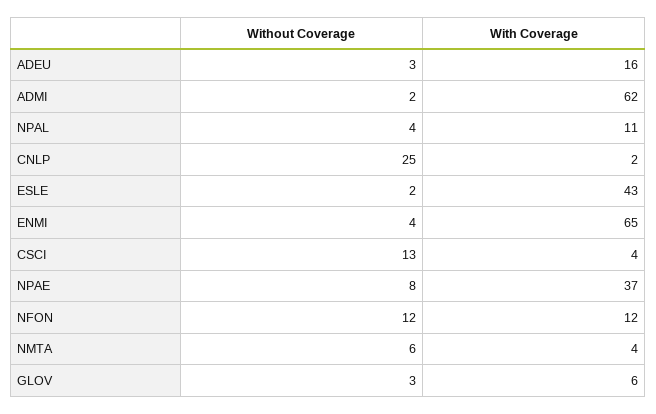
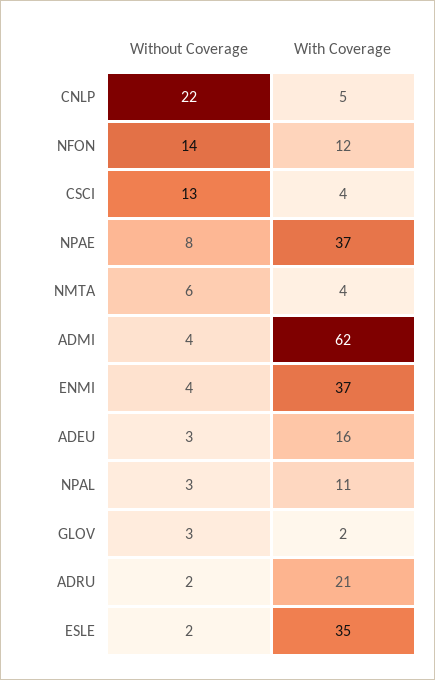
Without Coverage, ADMI: 2 -> 4
Without Coverage, NPAL: 4 -> 3
Without Coverage, CNLP: 25 -> 22
With Coverage, CNLP: 2 -> 5
With Coverage, ESLE: 43 -> 35
With Coverage, ENMI: 65 -> 37
Without Coverage, NFON: 12 -> 14
With Coverage, GLOV: 6 -> 2
Without Coverage, ADRU: none -> 2
With Coverage, ADRU: none -> 21

